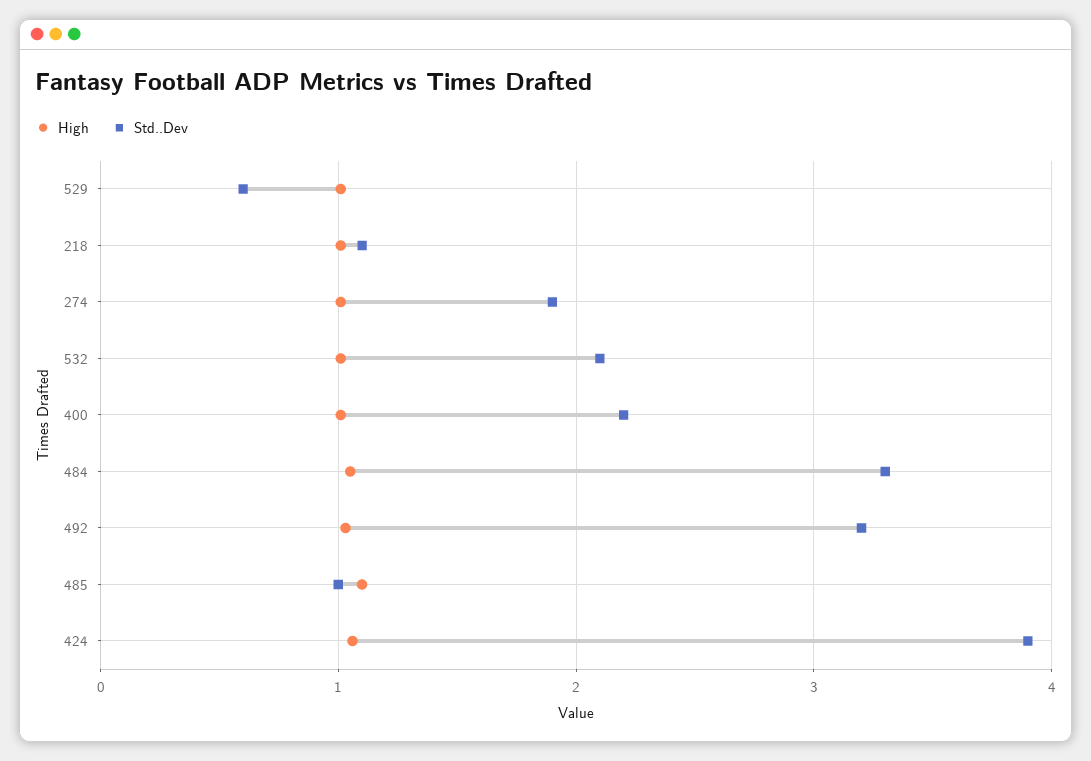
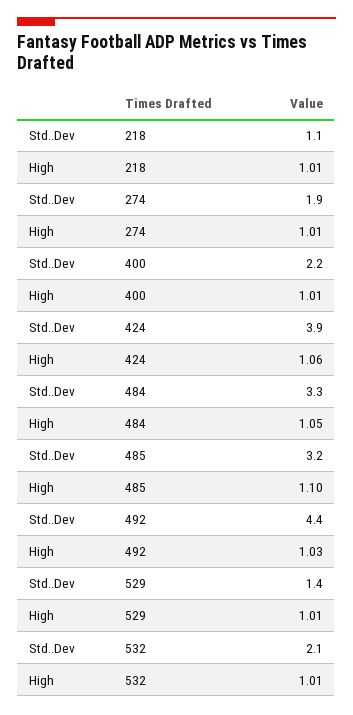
Std..Dev, 529: 0.6 -> 1.4
Std..Dev, 492: 3.2 -> 4.4
Std..Dev, 485: 1 -> 3.2

